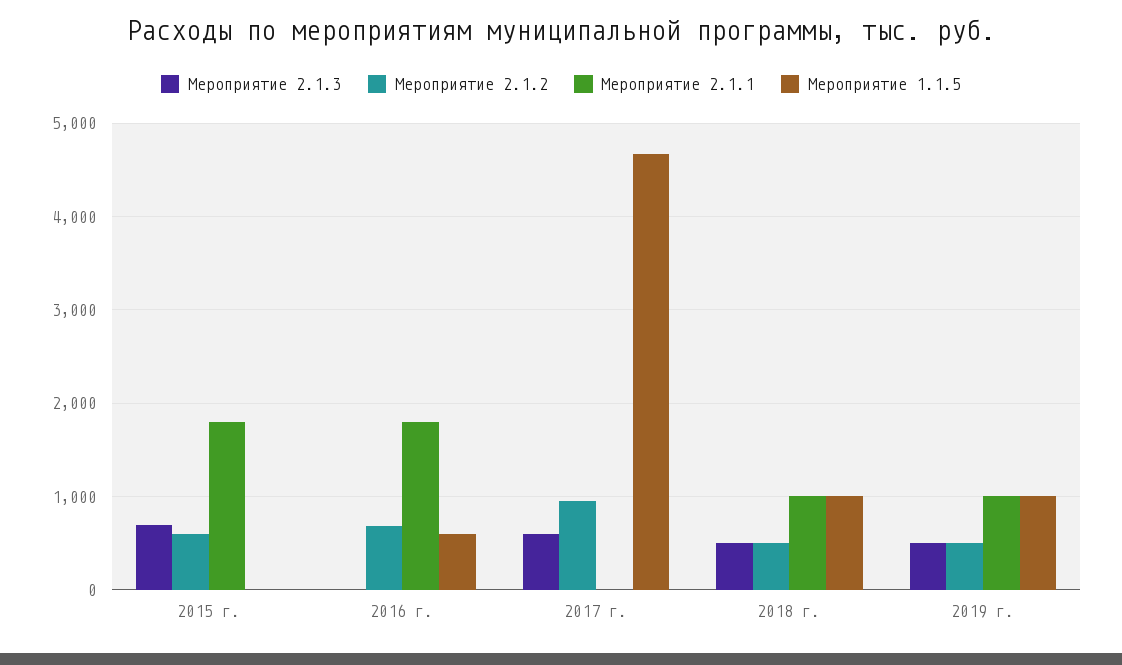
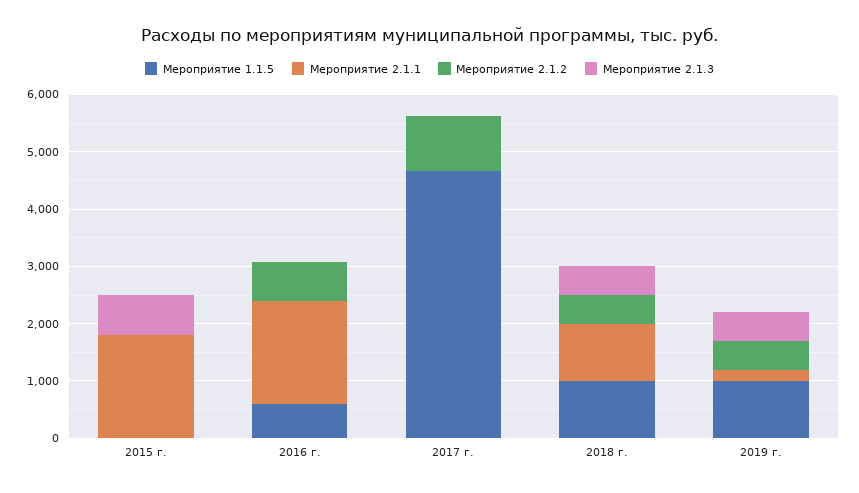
Мероприятие 2.1.2, 2015 г.: 600 -> 0
Мероприятие 2.1.3, 2017 г.: 600 -> 0
Мероприятие 2.1.1, 2019 г.: 1000 -> 200

